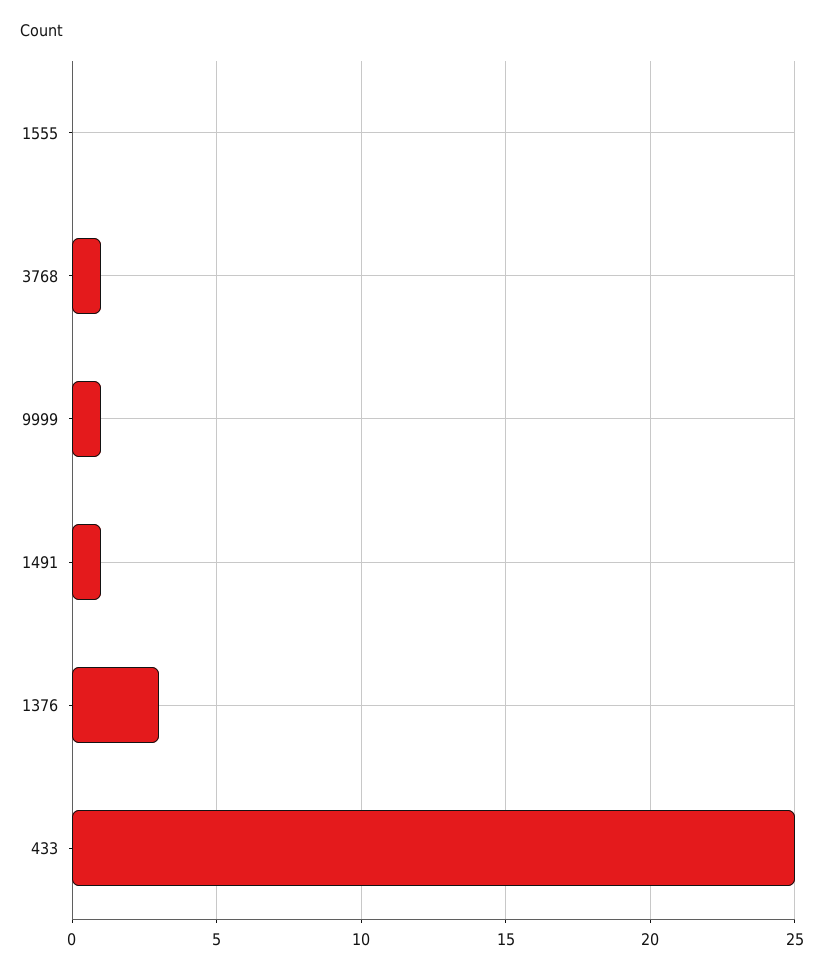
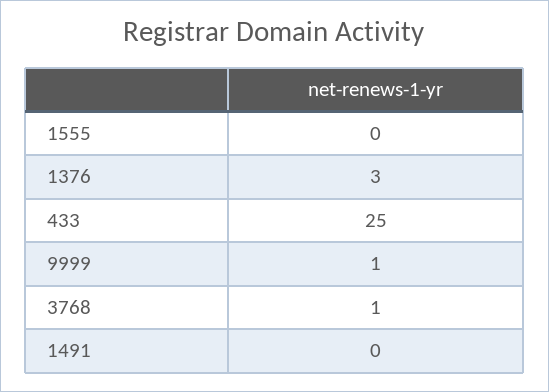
1491: 1 -> 0

